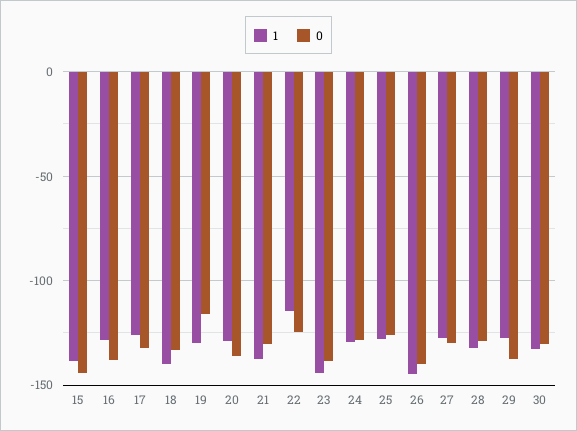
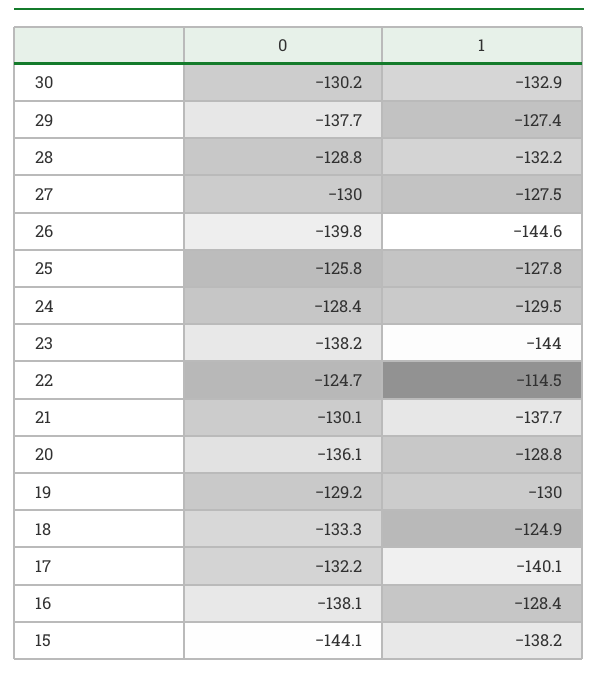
1, 17: -125 -> -140.1
1, 18: -140 -> -124.9
0, 19: -115 -> -129.2

